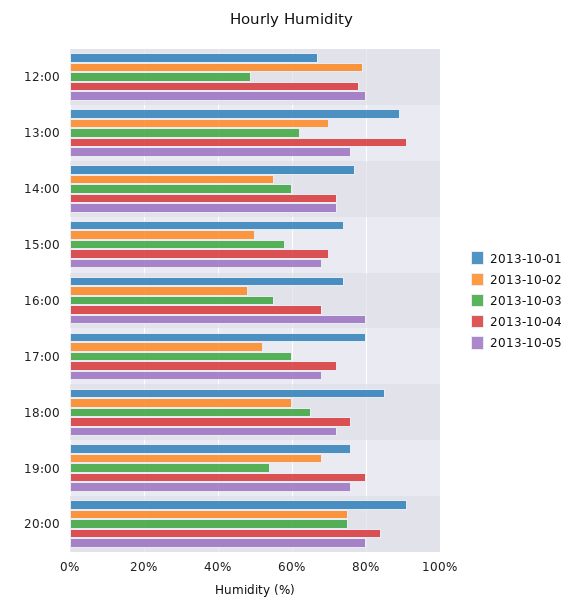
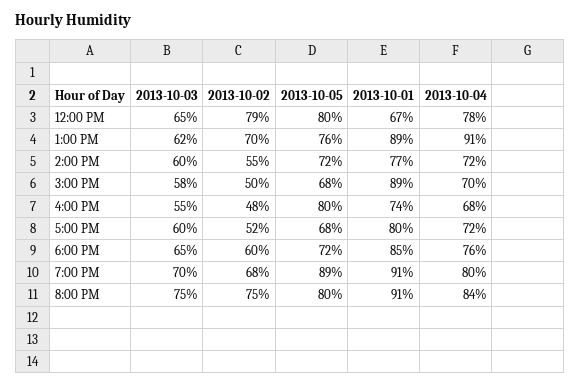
2013-10-03, 12:00: 50 -> 65
2013-10-01, 15:00: 75 -> 89
2013-10-01, 19:00: 75 -> 91
2013-10-03, 19:00: 55 -> 70
2013-10-05, 19:00: 75 -> 89

